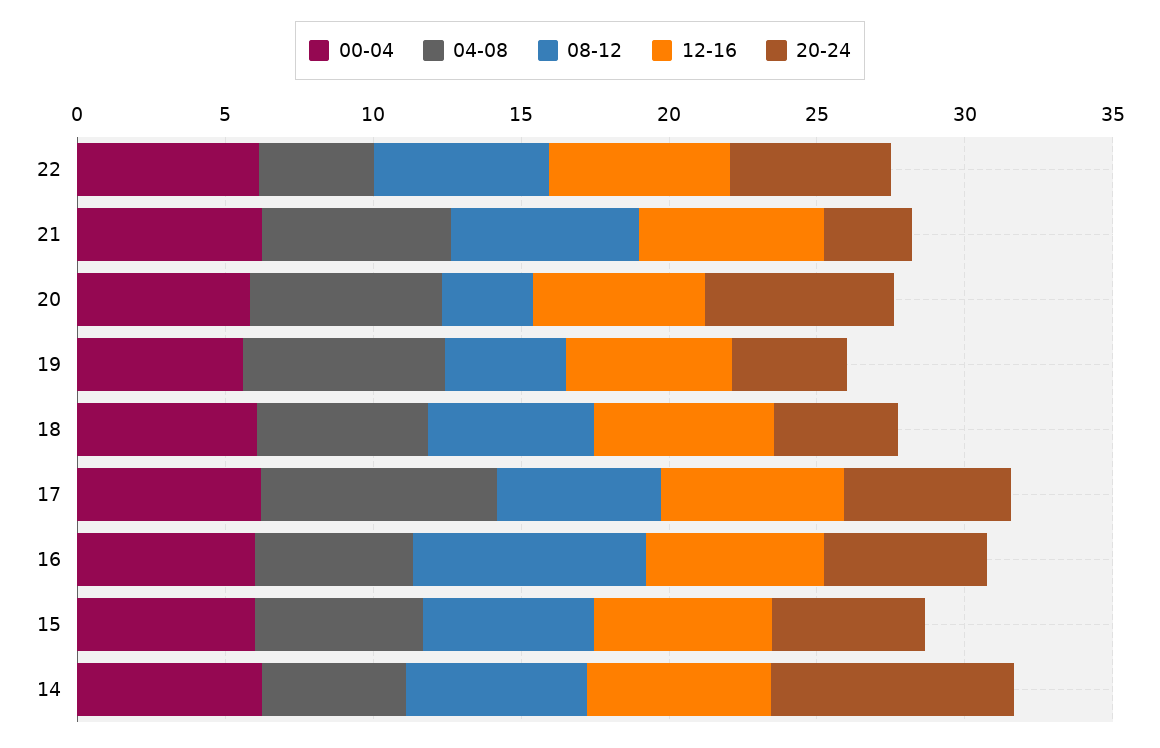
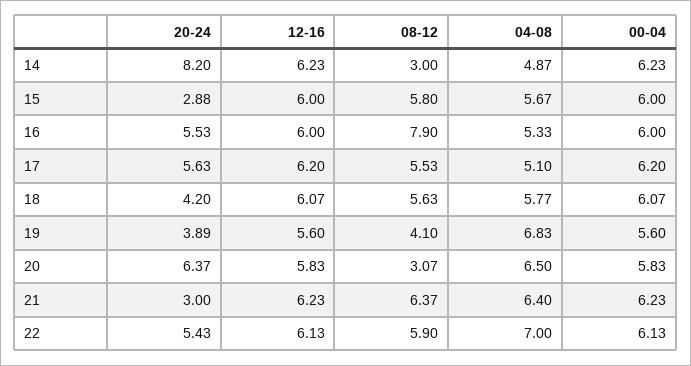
04-08, 22: 4 -> 7
04-08, 17: 8 -> 5.1
20-24, 15: 5 -> 2.88
08-12, 14: 6 -> 3

